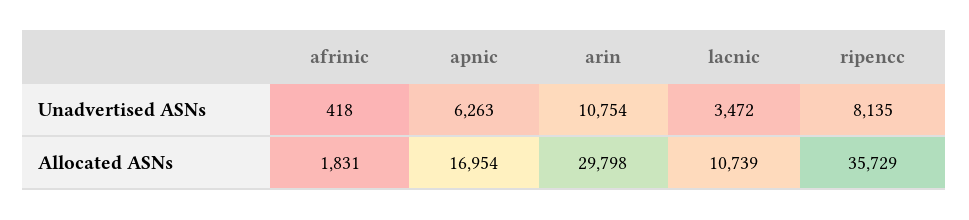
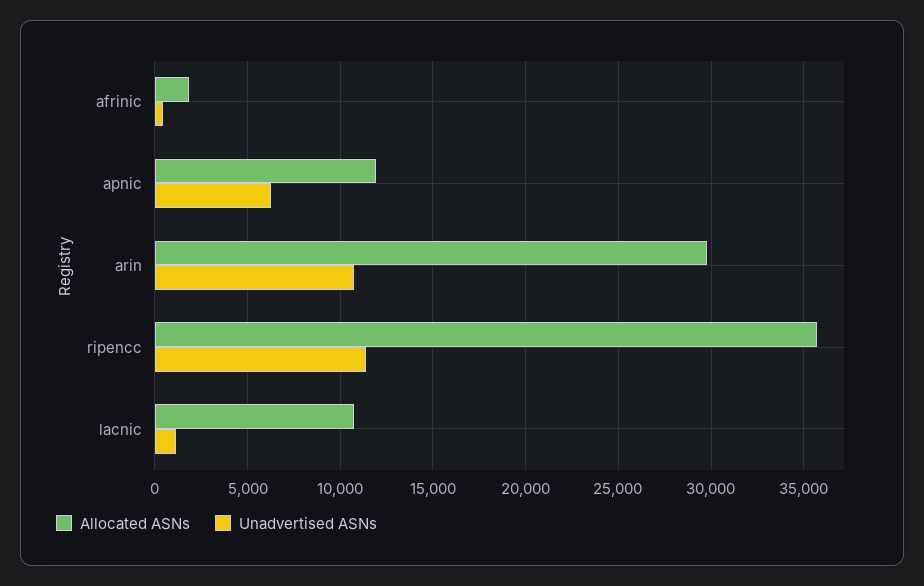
Unadvertised ASNs, lacnic: 3472 -> 1000
Unadvertised ASNs, ripencc: 8135 -> 11500
Allocated ASNs, apnic: 16954 -> 12000

